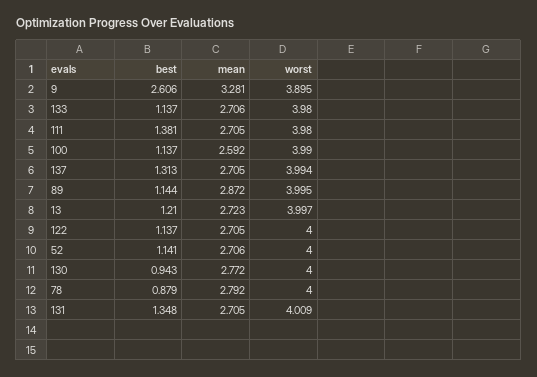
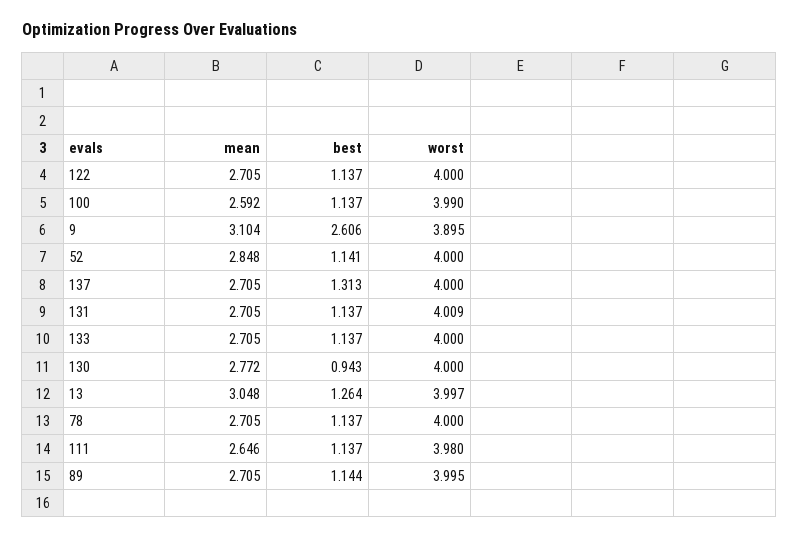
mean, 9: 3.281 -> 3.104
mean, 133: 2.706 -> 2.705
worst, 133: 3.98 -> 4
best, 111: 1.381 -> 1.137
mean, 111: 2.705 -> 2.646
worst, 137: 3.994 -> 4
mean, 89: 2.872 -> 2.705
best, 13: 1.21 -> 1.264
mean, 13: 2.723 -> 3.048
mean, 52: 2.706 -> 2.848
best, 78: 0.879 -> 1.137
mean, 78: 2.792 -> 2.705
best, 131: 1.348 -> 1.137

